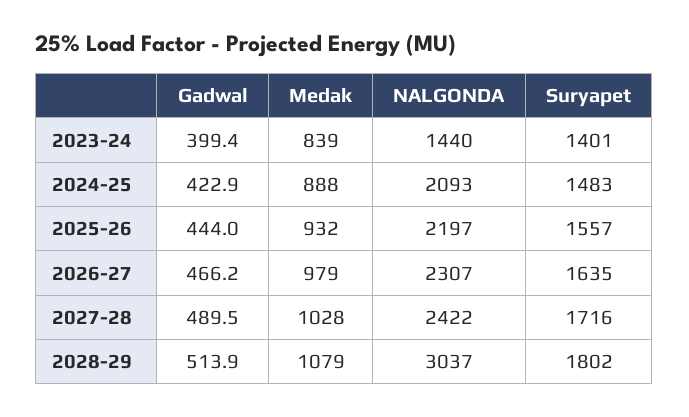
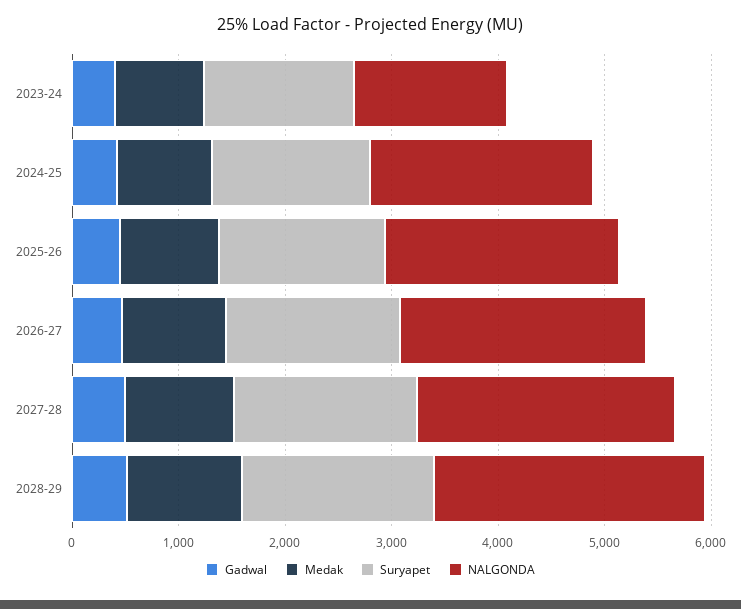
NALGONDA, 2028-29: 3037 -> 2600

